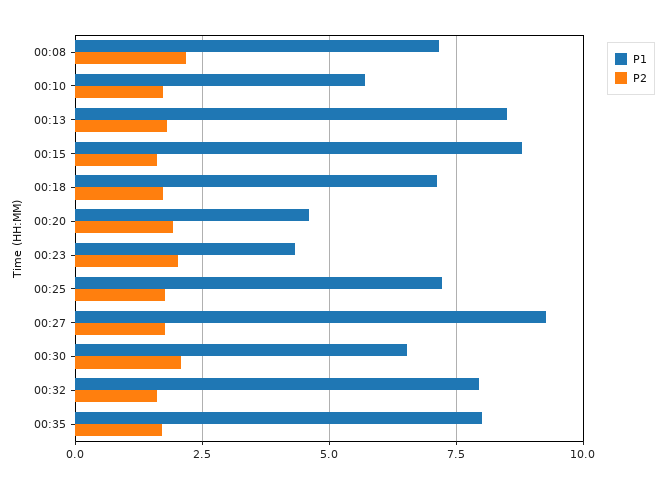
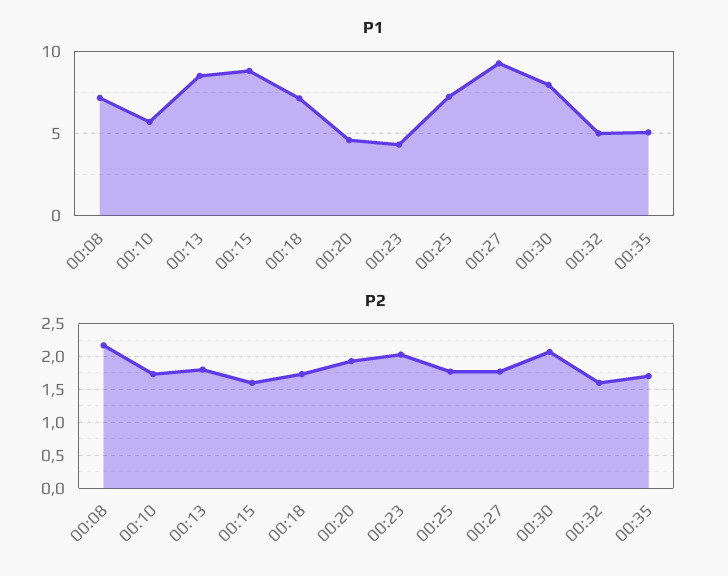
P1, 00:30: 6.5 -> 8
P1, 00:32: 8 -> 5
P1, 00:35: 8 -> 5

